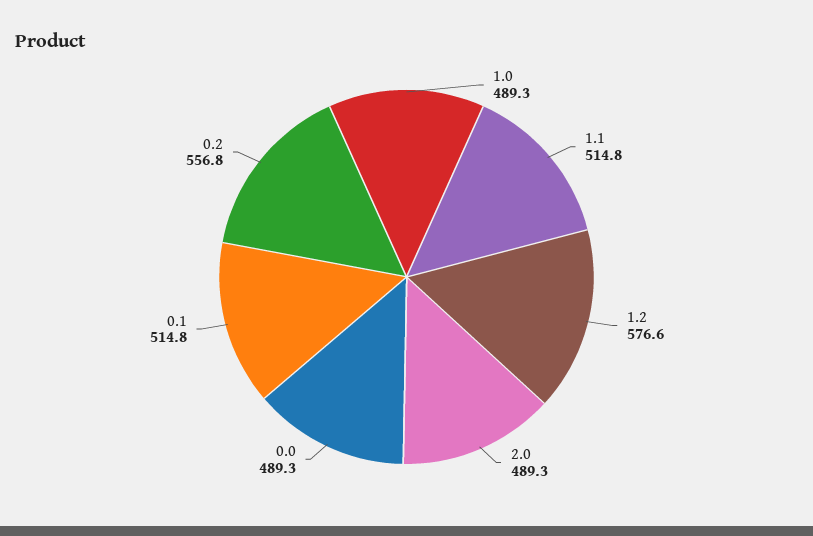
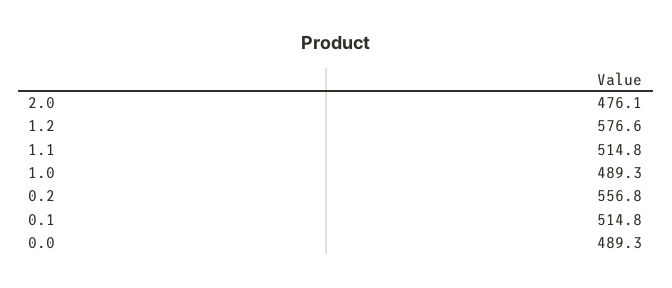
2.0: 489.3 -> 476.1

